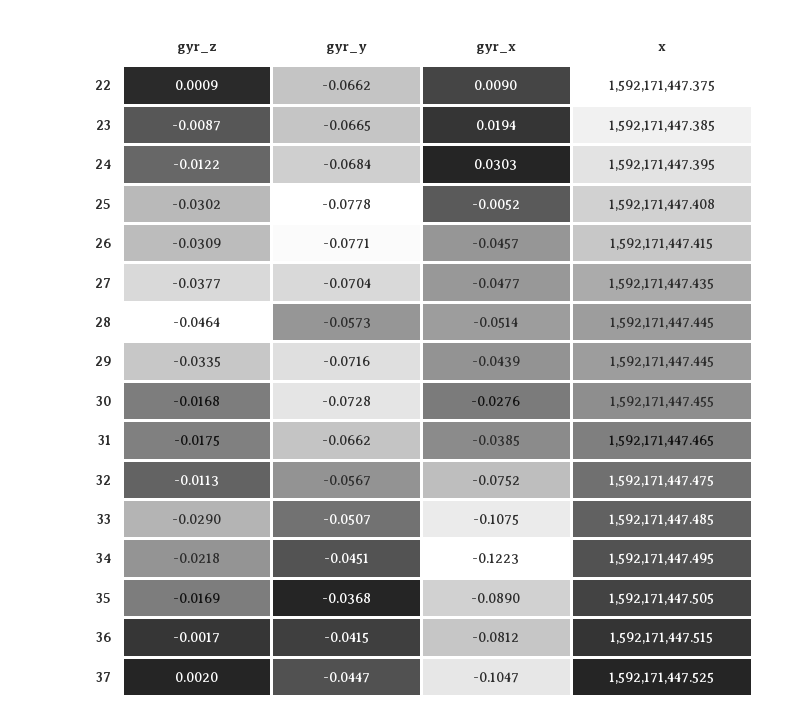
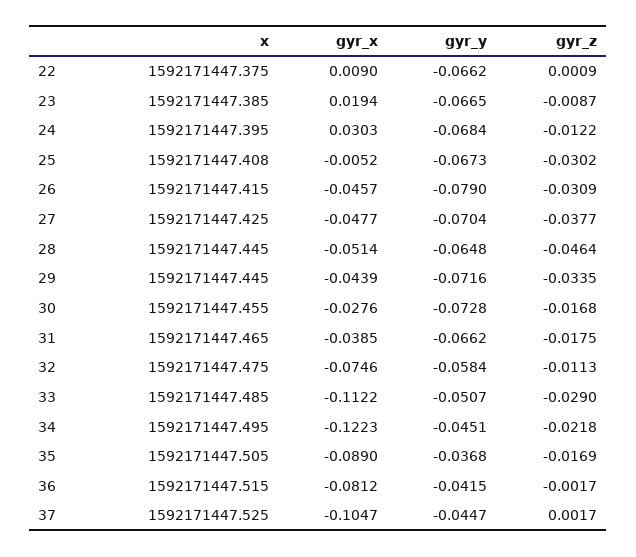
gyr_y, 25: -0.0778 -> -0.0673
gyr_y, 26: -0.0771 -> -0.079
x, 27: 1592171447.435 -> 1592171447.425
gyr_y, 28: -0.0573 -> -0.0648
gyr_y, 32: -0.0567 -> -0.0584
gyr_x, 32: -0.0752 -> -0.0746
gyr_x, 33: -0.1075 -> -0.1122
gyr_z, 37: 0.002 -> 0.0017

